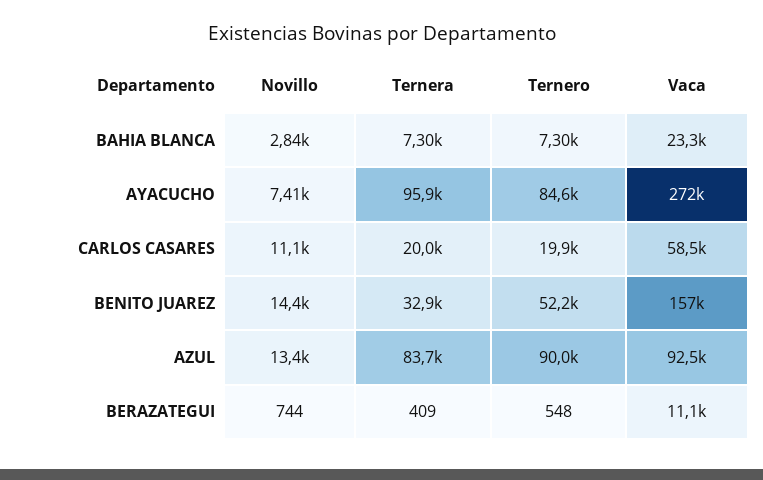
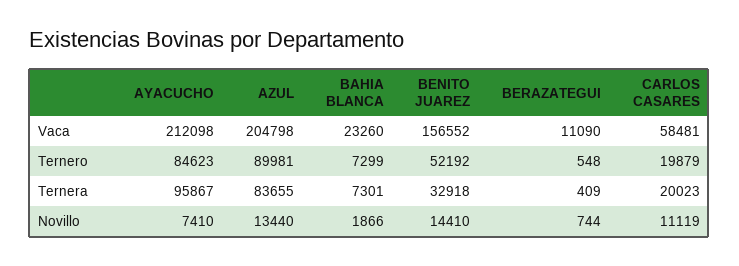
Novillo, BAHIA BLANCA: 2840 -> 1866
Vaca, AYACUCHO: 272000 -> 212098
Vaca, AZUL: 92500 -> 204798

